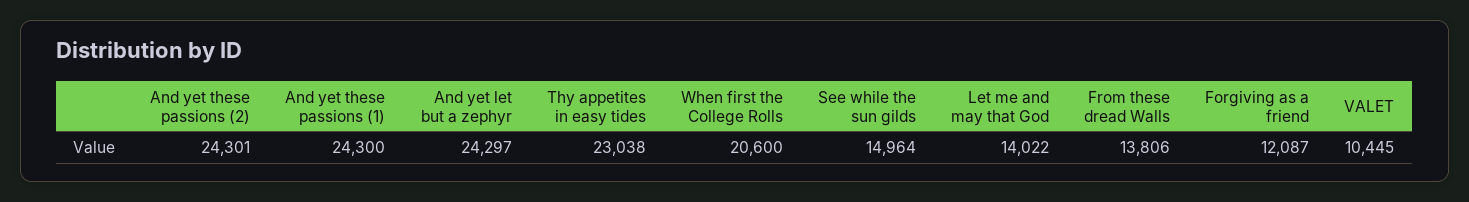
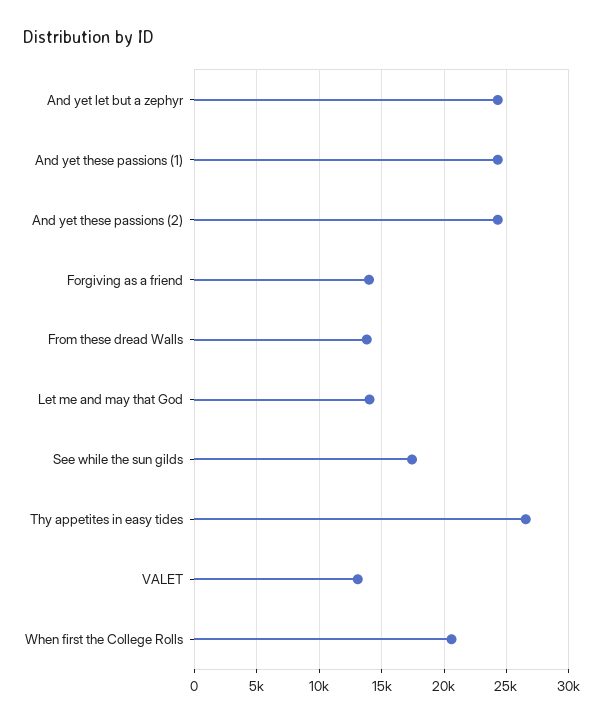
Thy appetites in easy tides: 23038 -> 26500
See while the sun gilds: 14964 -> 17500
Forgiving as a friend: 12087 -> 14000
VALET: 10445 -> 13000

